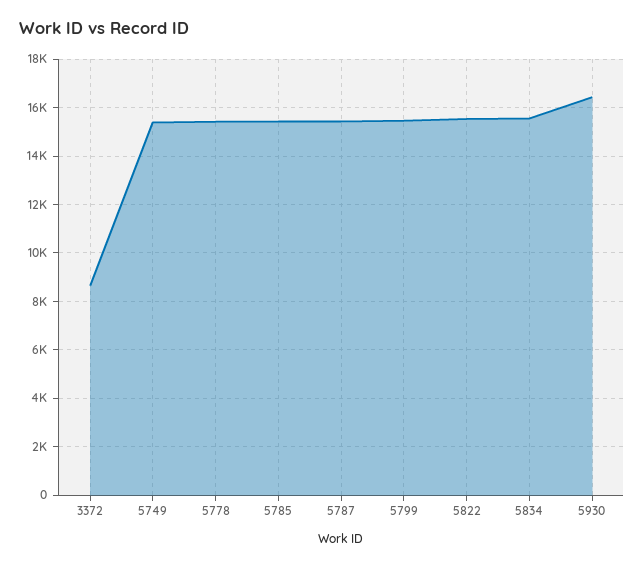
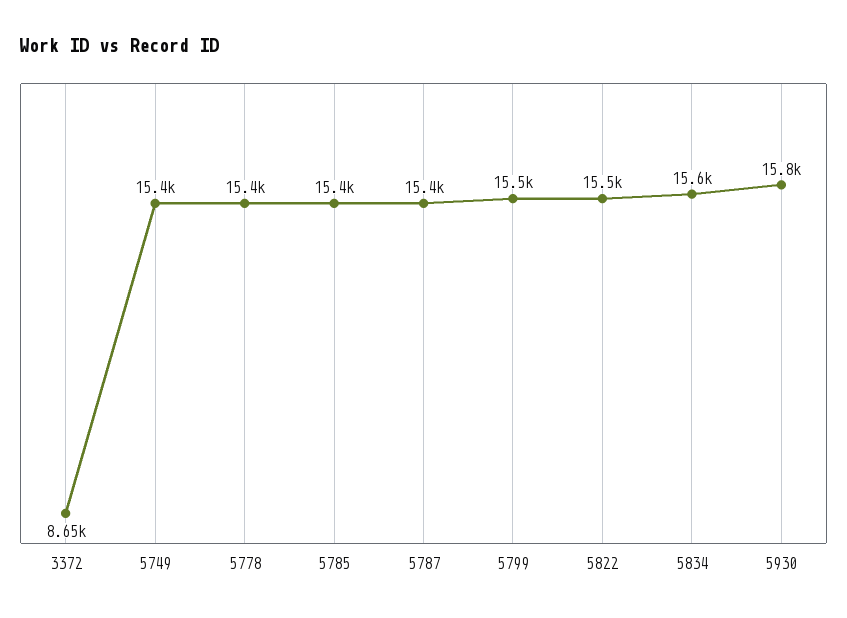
5930: 16500 -> 15800

